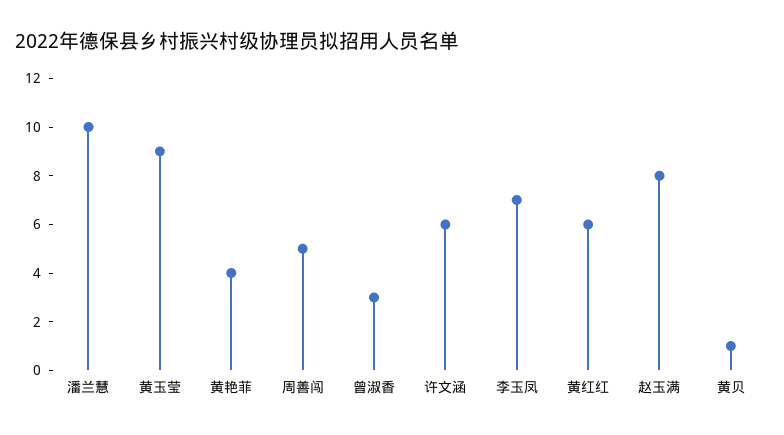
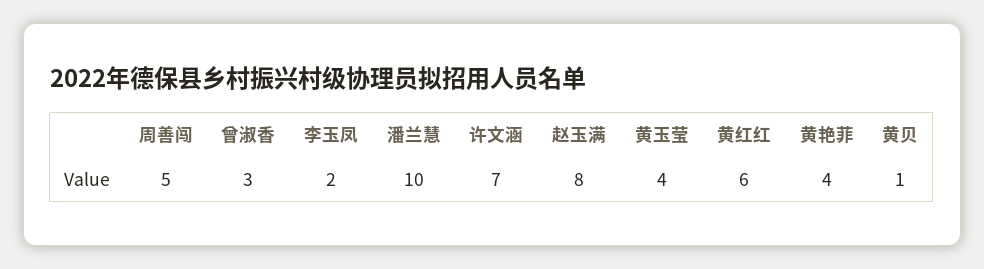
黄玉莹: 9 -> 4
许文涵: 6 -> 7
李玉凤: 7 -> 2

